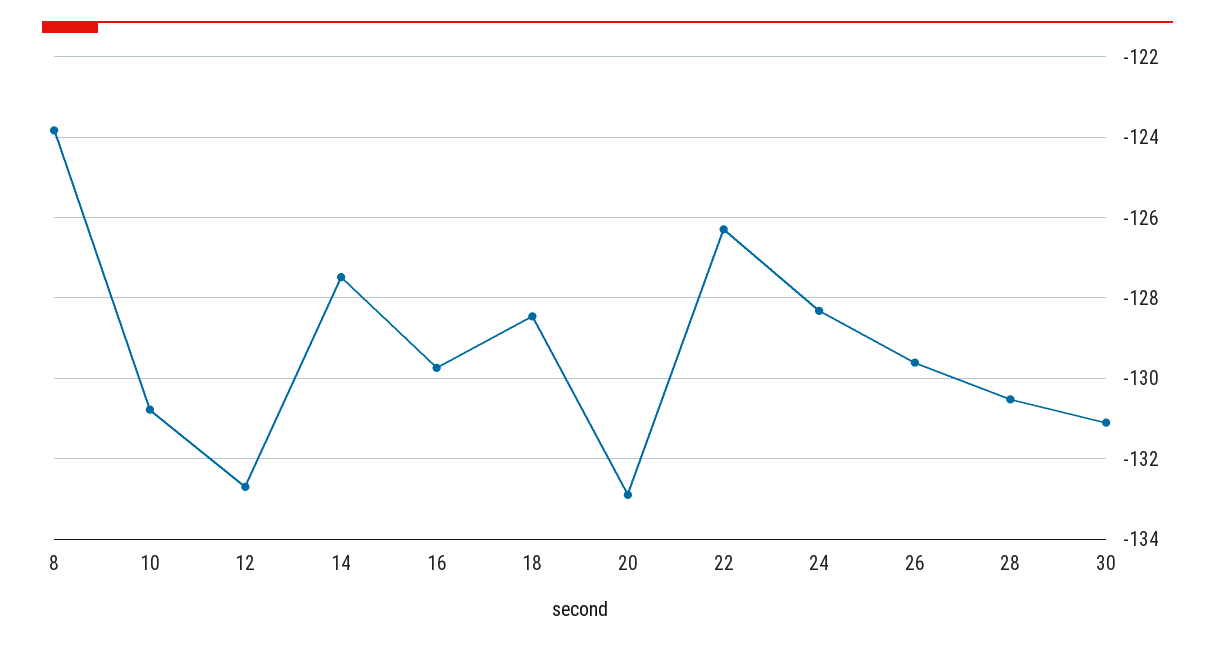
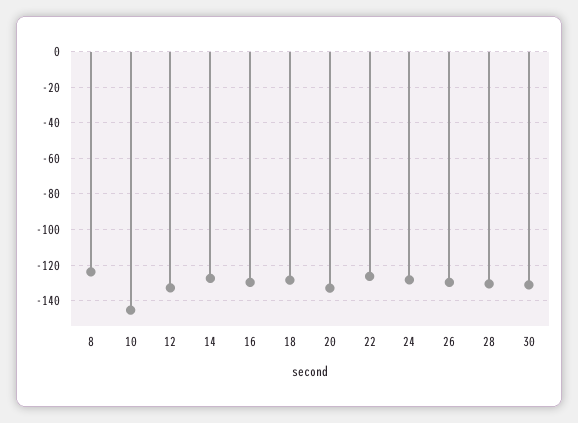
10: -130.8 -> -145

